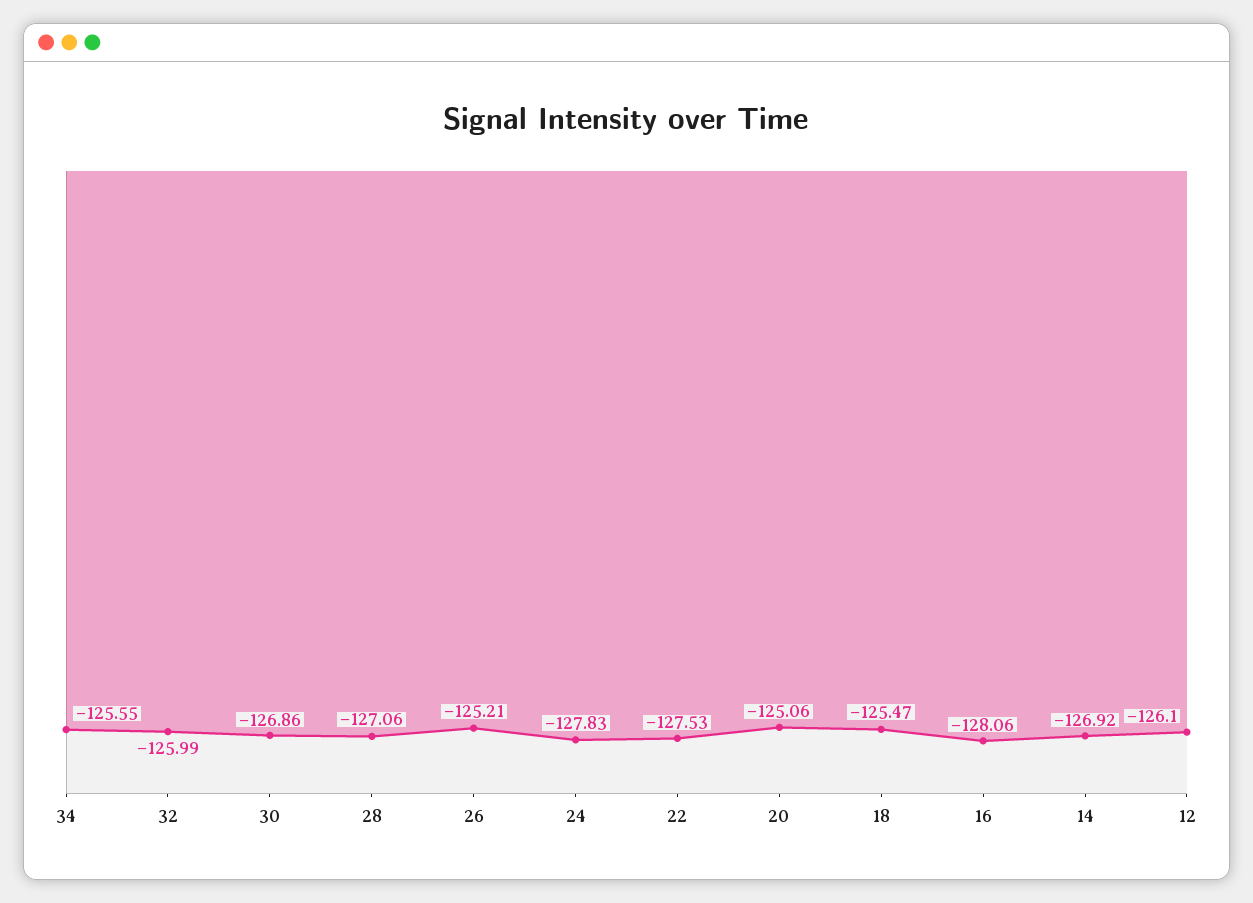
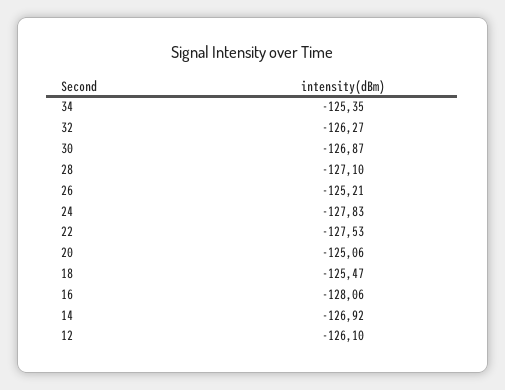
34: -125.55 -> -125.35
32: -125.99 -> -126.27
30: -126.86 -> -126.87
28: -127.06 -> -127.1

